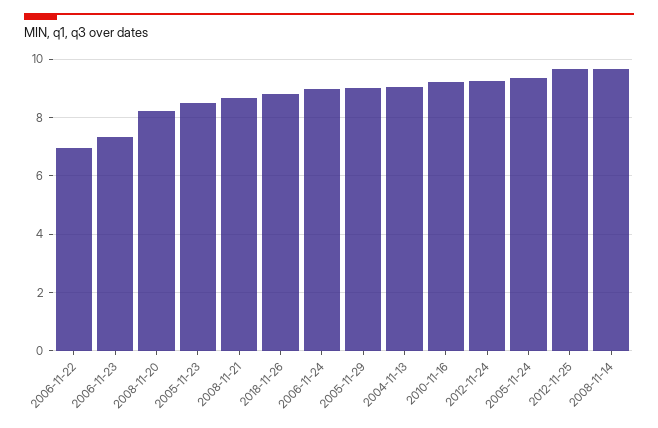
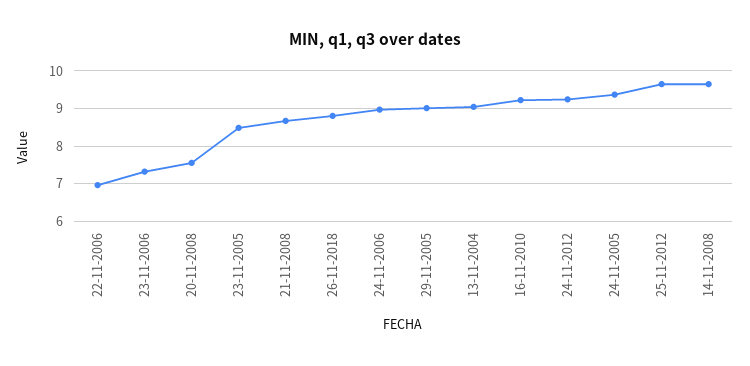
2008-11-20: 8.25 -> 7.6

